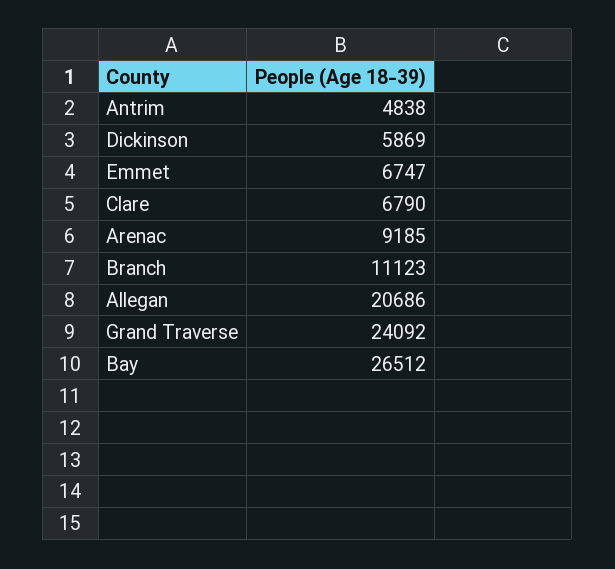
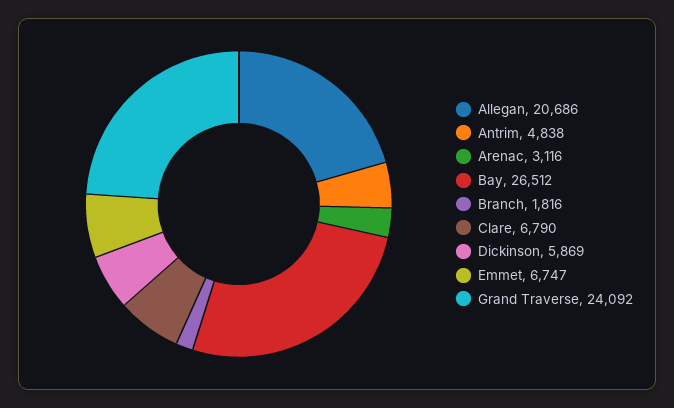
Arenac: 9185 -> 3116
Branch: 11123 -> 1816

